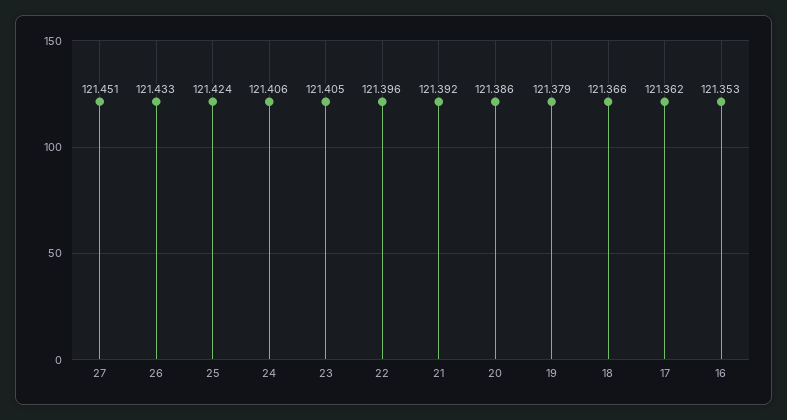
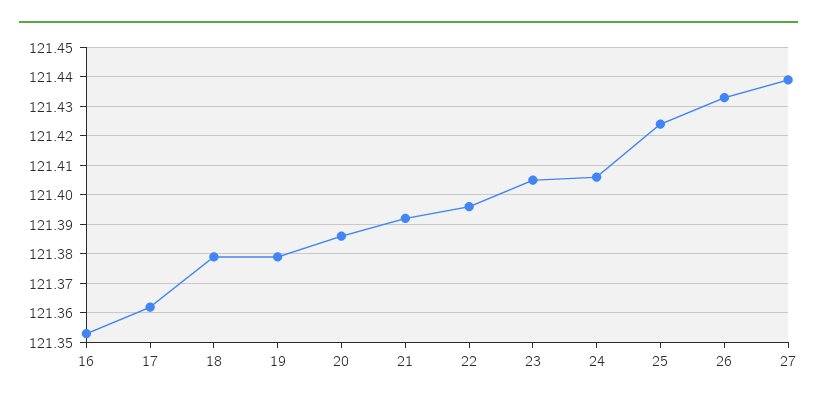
27: 121.451 -> 121.44
18: 121.366 -> 121.38

